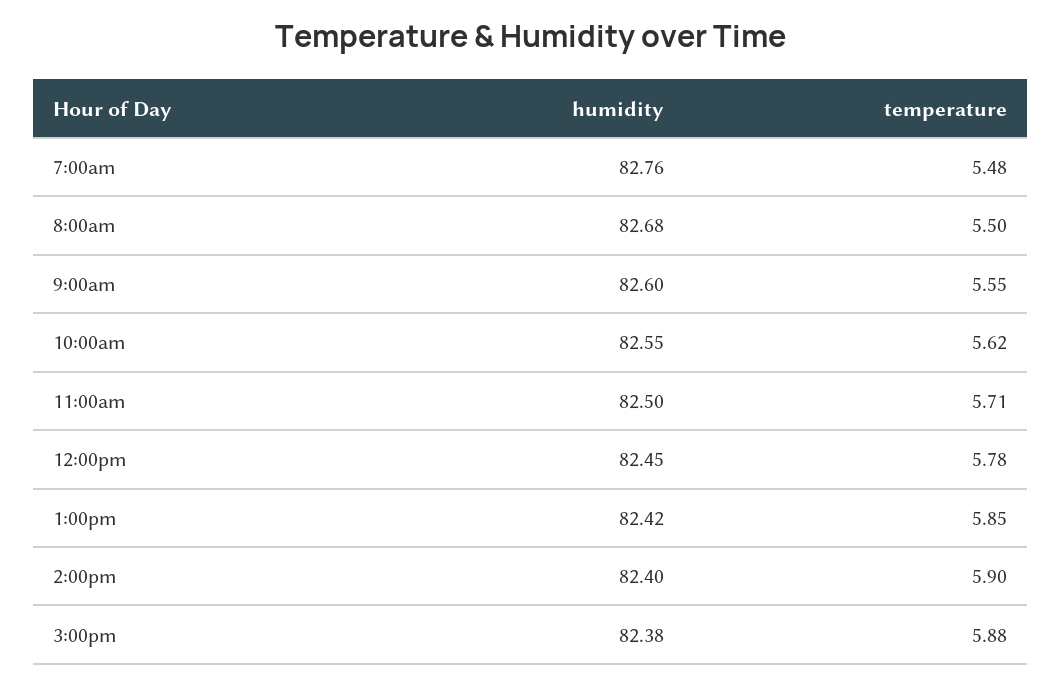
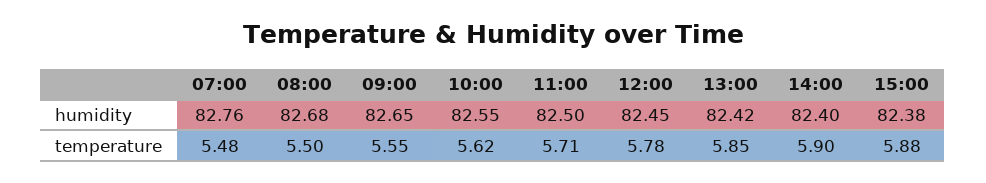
humidity, 9:00am: 82.6 -> 82.65

